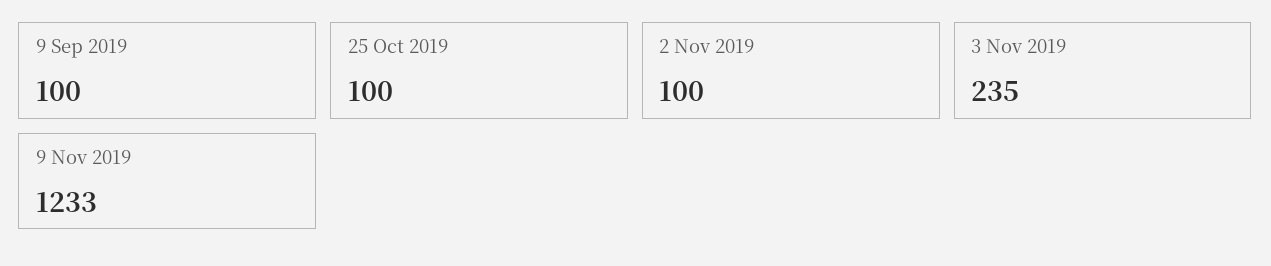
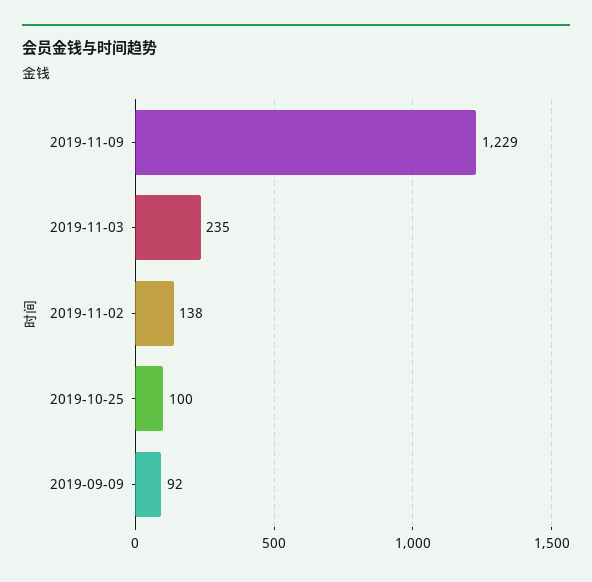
9 Sep 2019: 100 -> 92
2 Nov 2019: 100 -> 138
9 Nov 2019: 1233 -> 1229

